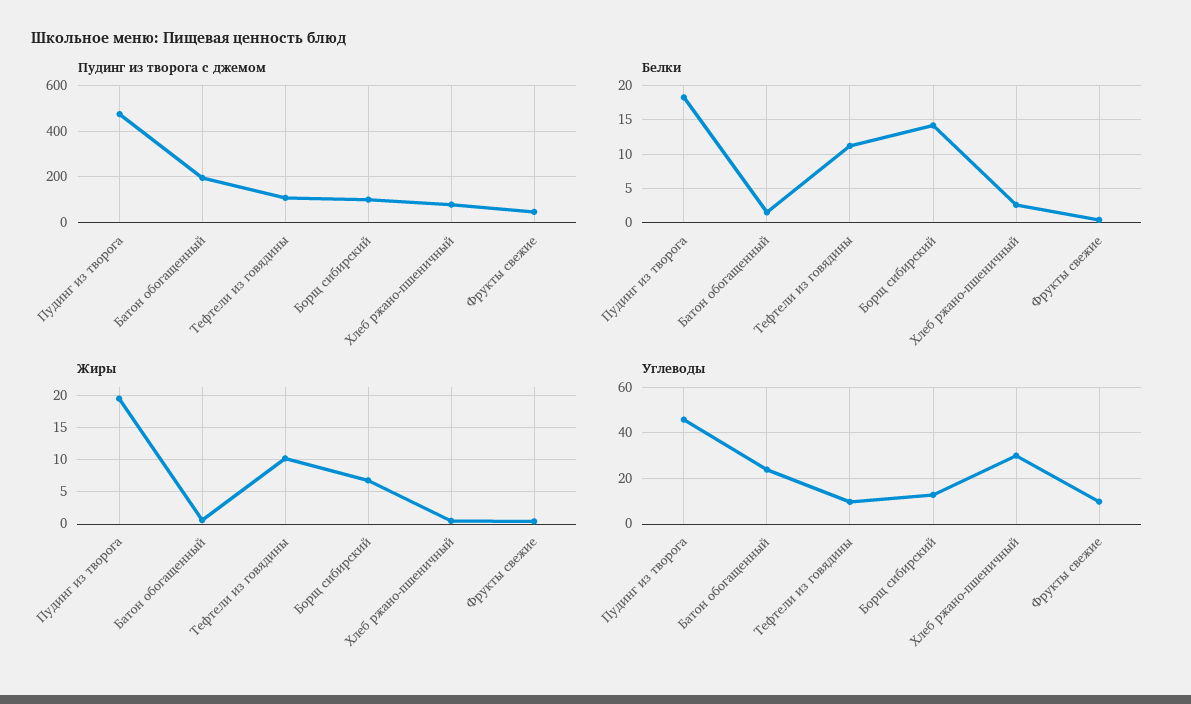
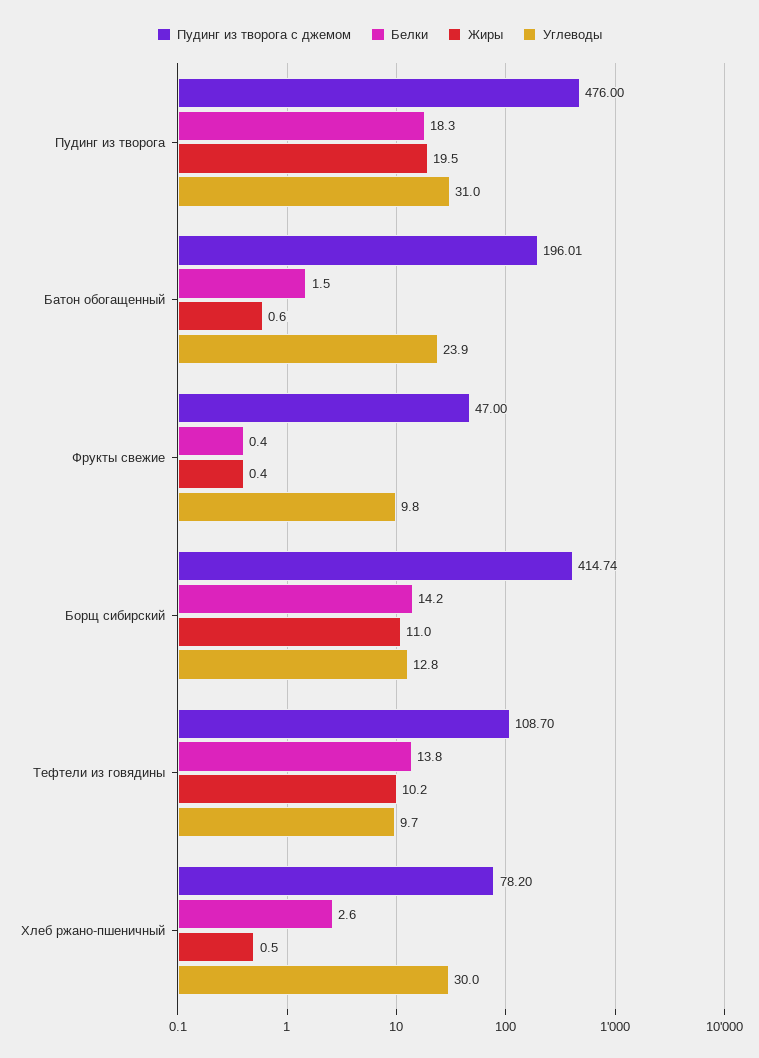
Пудинг из творога с джемом, Борщ сибирский: 100 -> 414.74
Белки, Тефтели из говядины: 11 -> 13.8
Жиры, Борщ сибирский: 7 -> 11
Углеводы, Пудинг из творога: 45 -> 31

